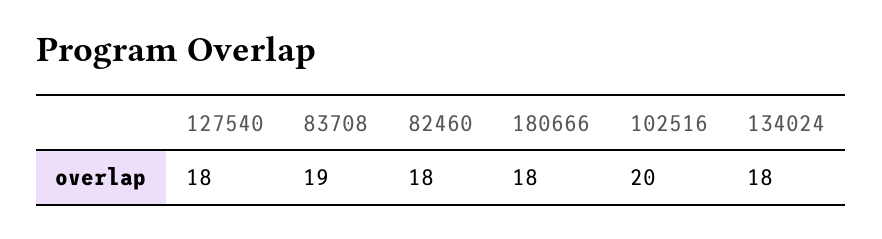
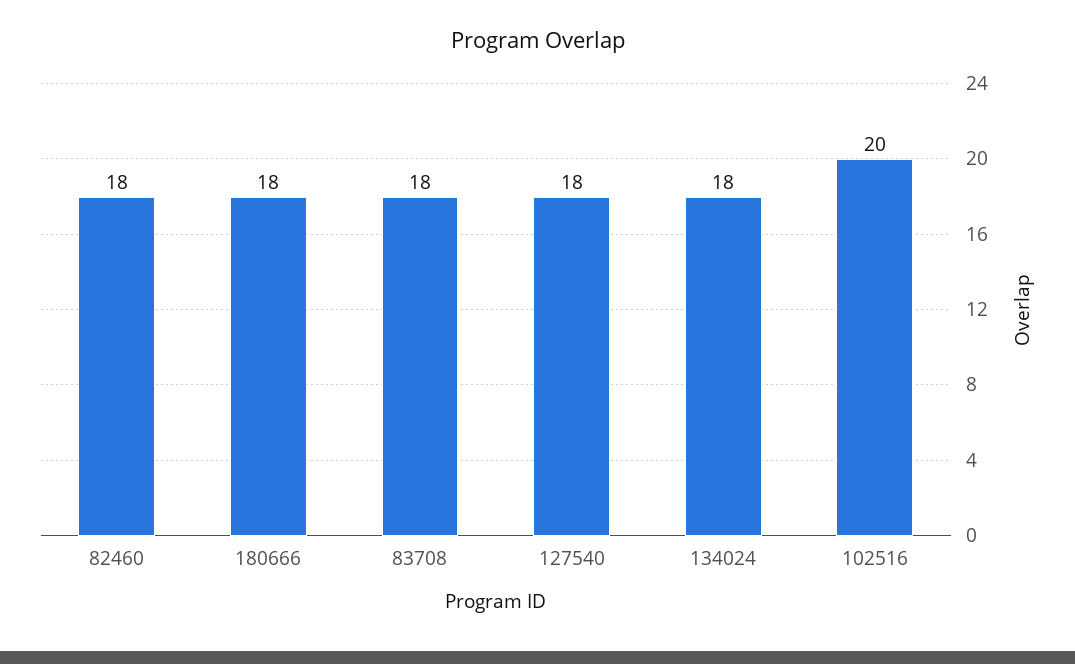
83708: 19 -> 18

